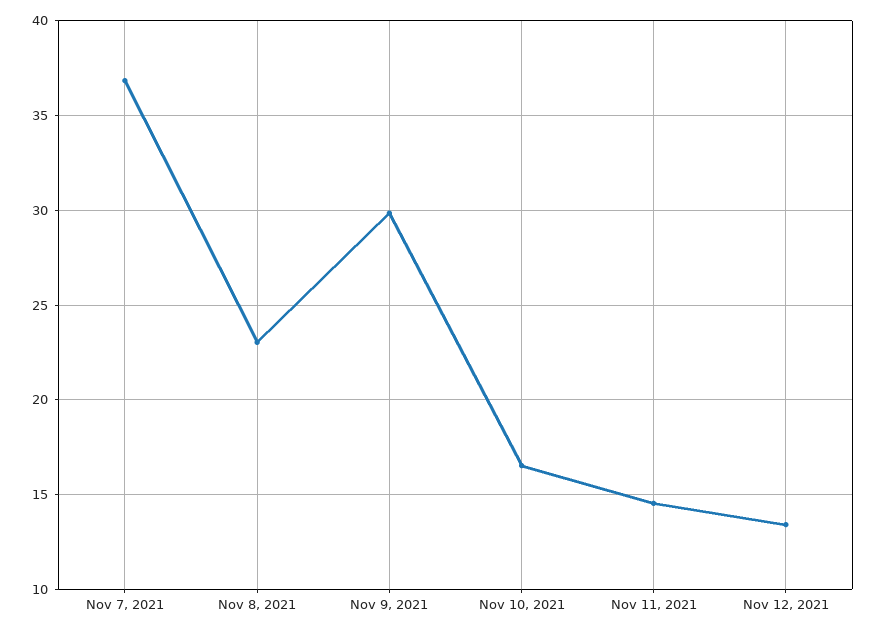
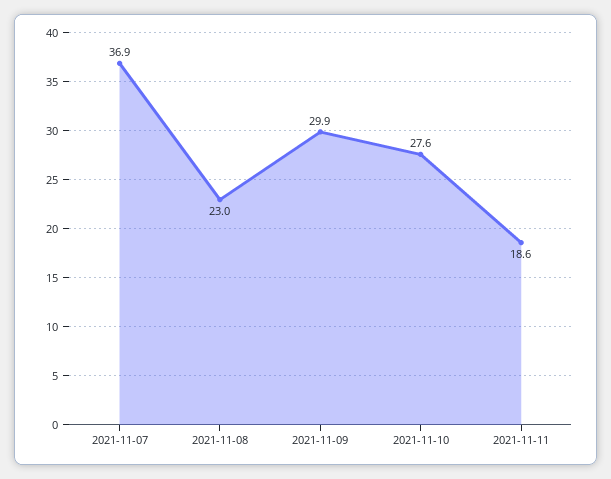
Nov 10, 2021: 16.5 -> 27.6
Nov 11, 2021: 14.5 -> 18.6
Nov 12, 2021: 13.5 -> none

